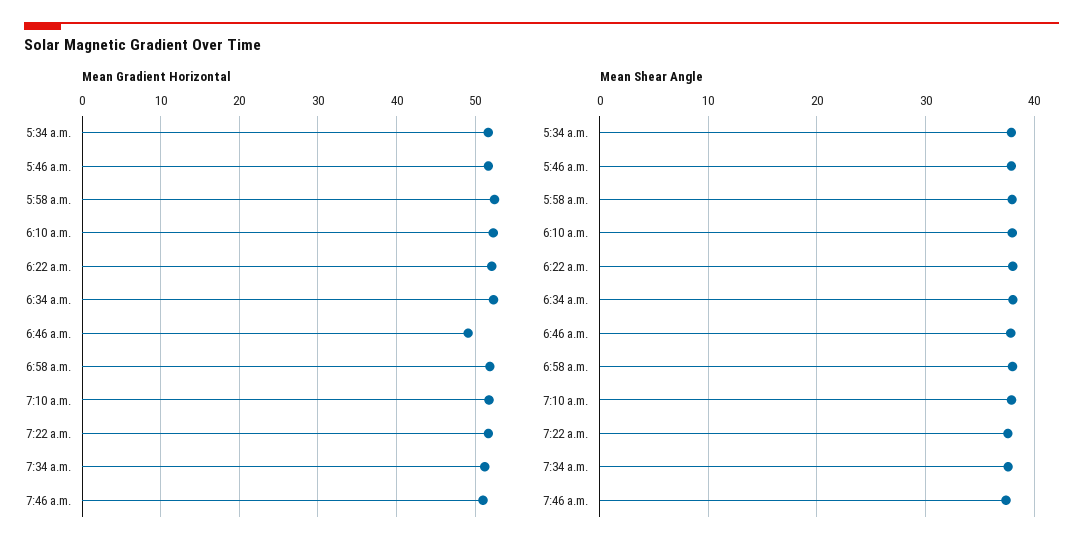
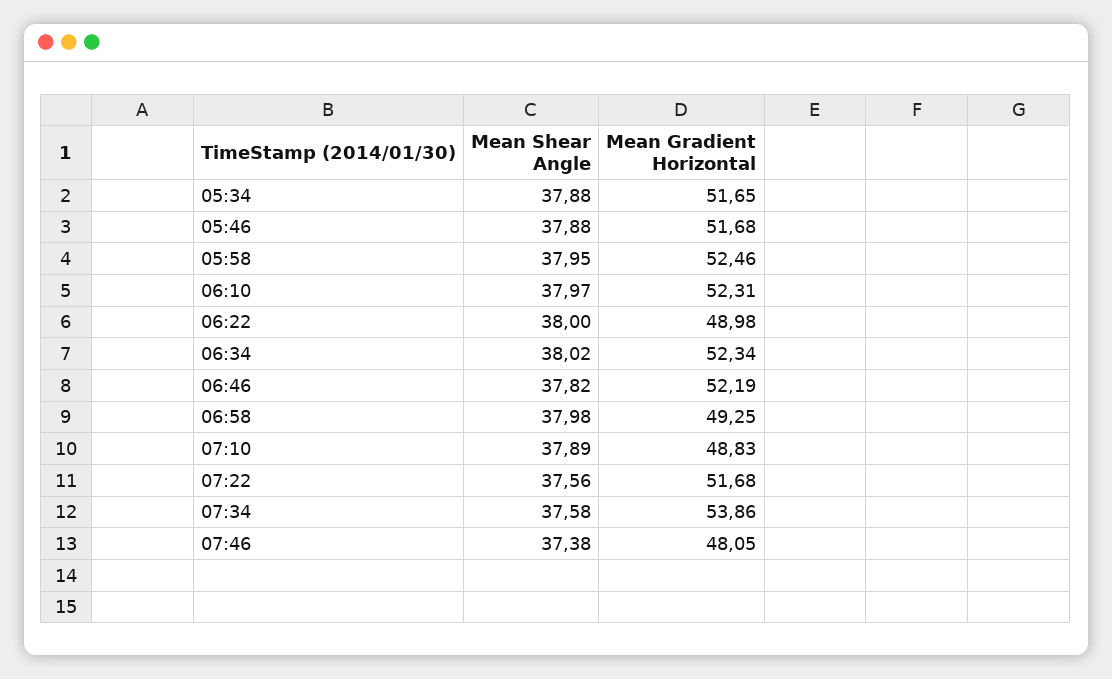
Mean Gradient Horizontal, 6:22 a.m.: 52 -> 48.98
Mean Gradient Horizontal, 6:46 a.m.: 49 -> 52.19
Mean Gradient Horizontal, 6:58 a.m.: 52 -> 49.25
Mean Gradient Horizontal, 7:10 a.m.: 52 -> 48.83
Mean Gradient Horizontal, 7:34 a.m.: 51 -> 53.86
Mean Gradient Horizontal, 7:46 a.m.: 51 -> 48.05

